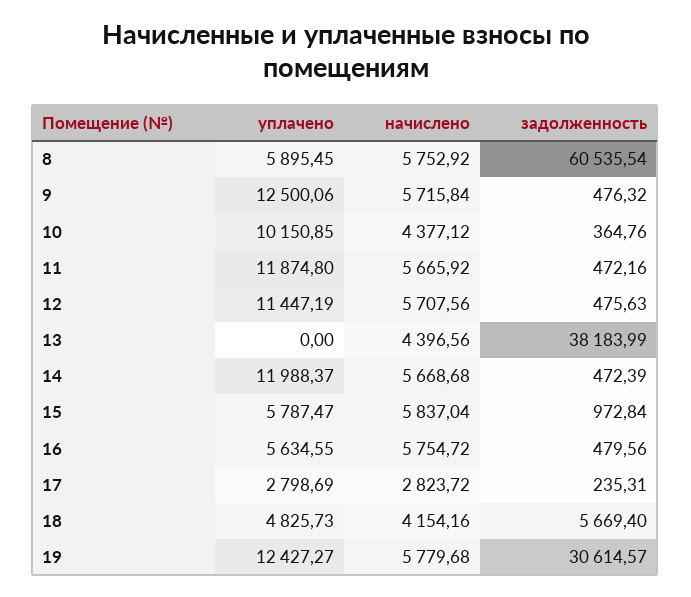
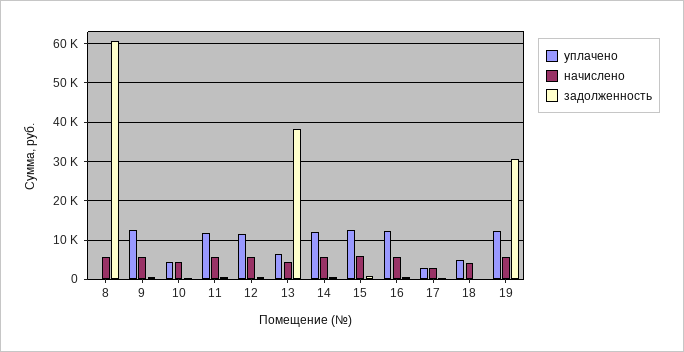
уплачено, 8: 5895.45 -> 0
уплачено, 10: 10150.85 -> 4000
уплачено, 13: 0 -> 6000
уплачено, 15: 5787.47 -> 12000
уплачено, 16: 5634.55 -> 12000
задолженность, 18: 5669.4 -> 0

